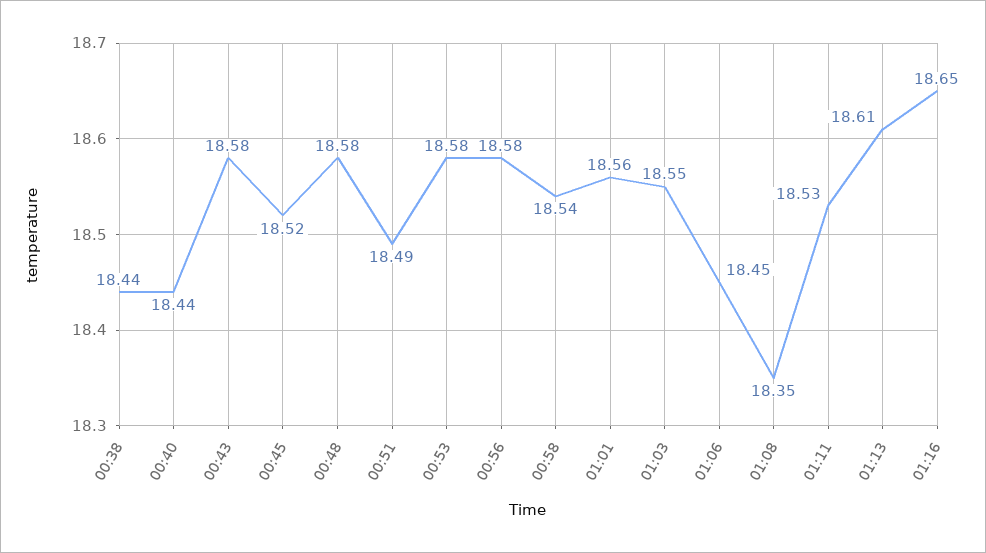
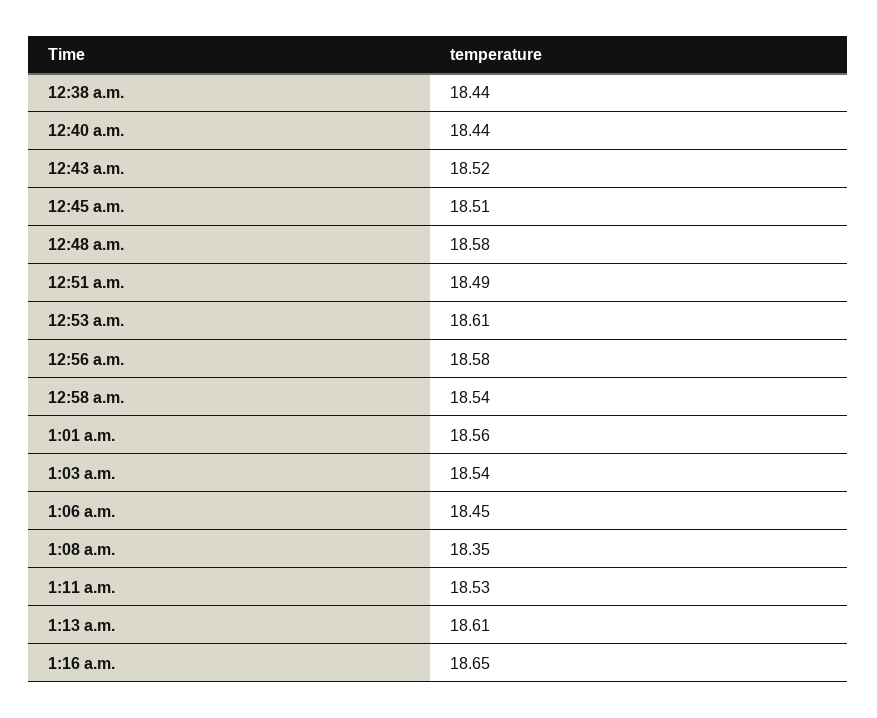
00:43: 18.58 -> 18.52
00:45: 18.52 -> 18.51
00:53: 18.58 -> 18.61
01:03: 18.55 -> 18.54

